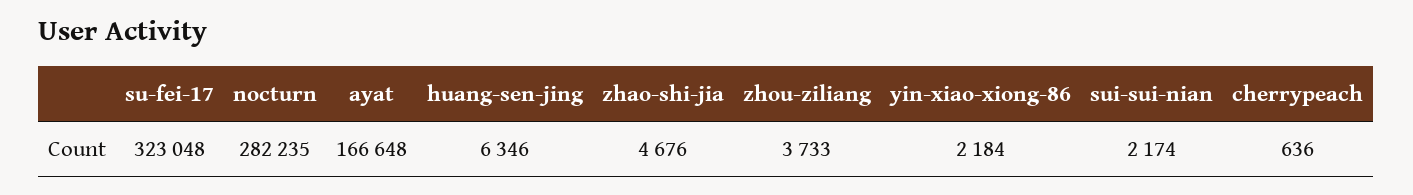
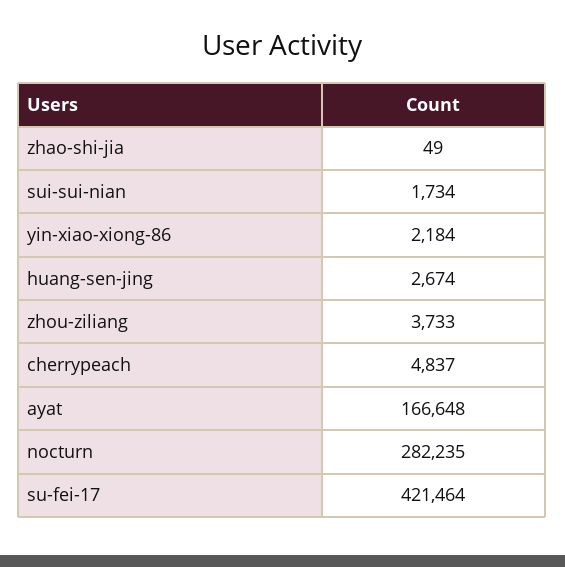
su-fei-17: 323048 -> 421464
huang-sen-jing: 6346 -> 2674
zhao-shi-jia: 4676 -> 49
sui-sui-nian: 2174 -> 1734
cherrypeach: 636 -> 4837

